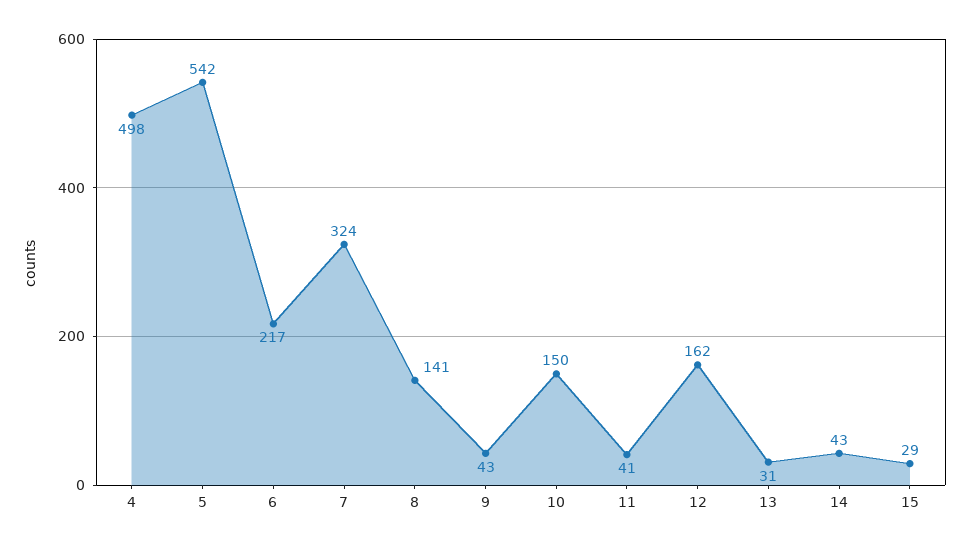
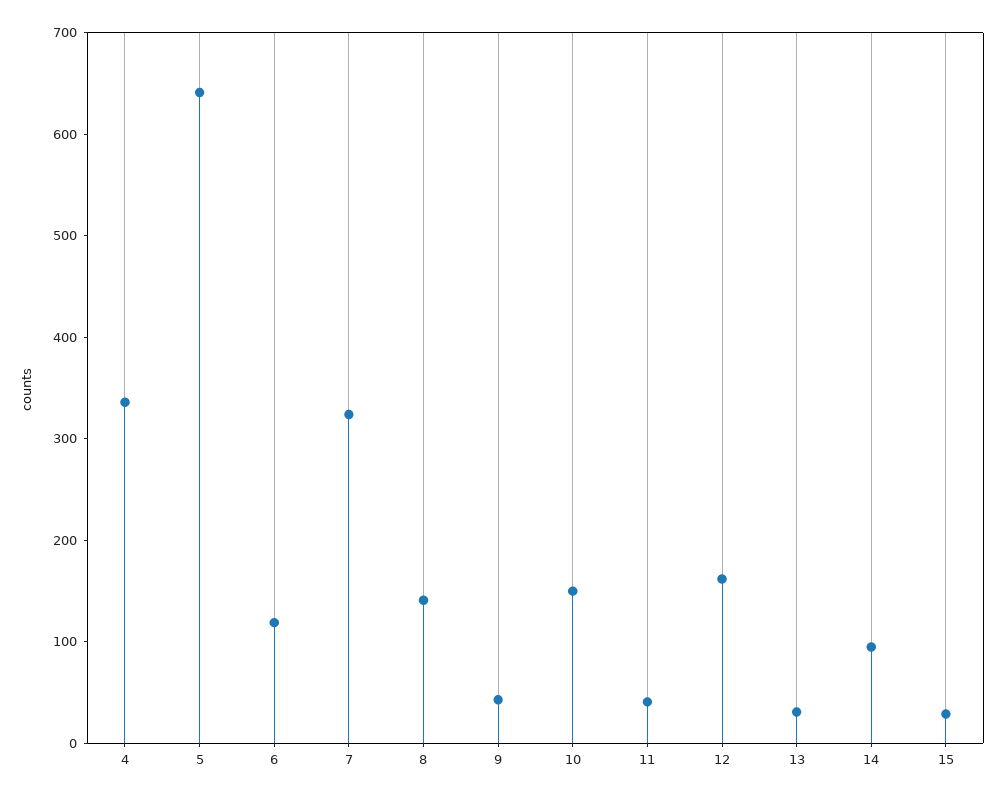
4: 498 -> 340
5: 542 -> 640
6: 217 -> 120
14: 43 -> 100

